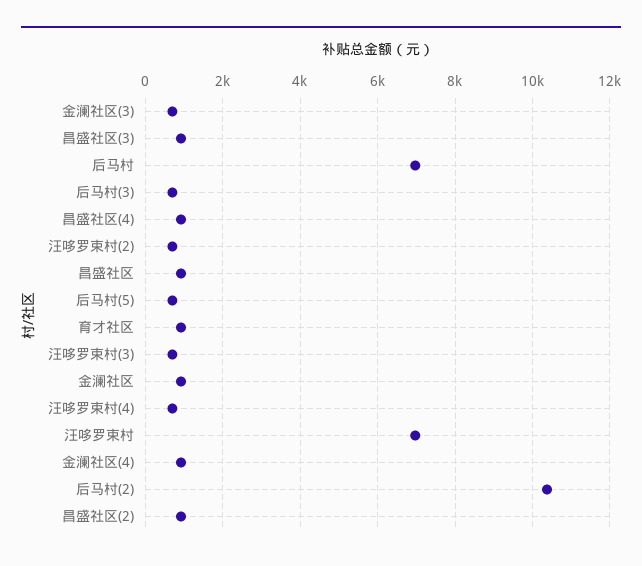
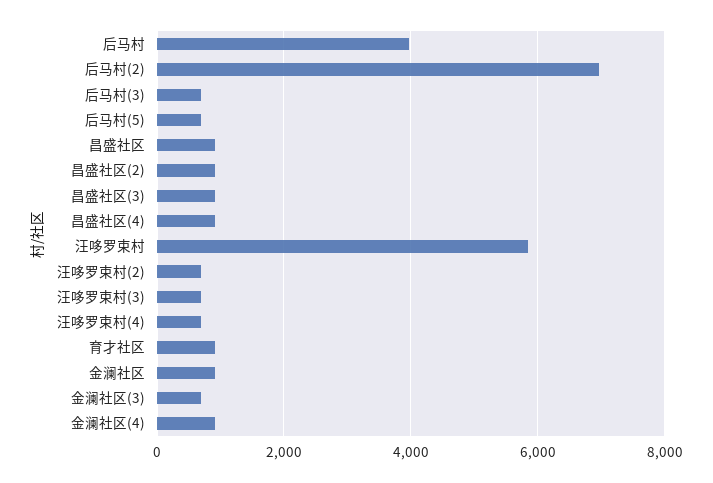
后马村: 7000 -> 4000
汪哆罗束村: 7000 -> 5800
后马村(2): 10400 -> 7000

